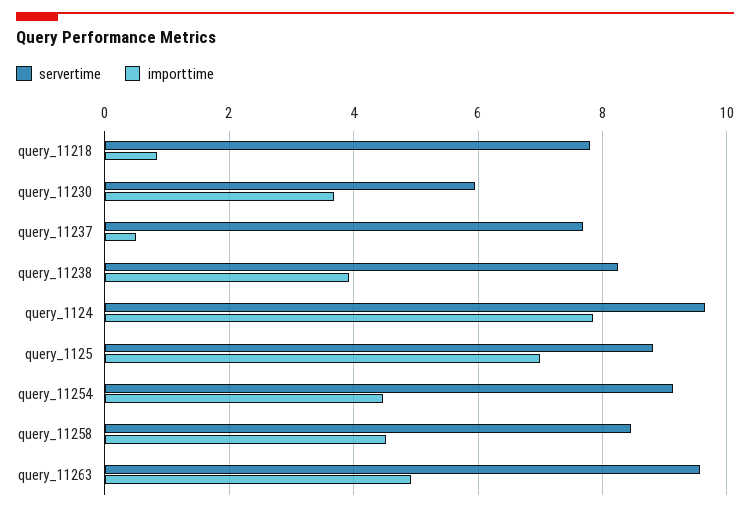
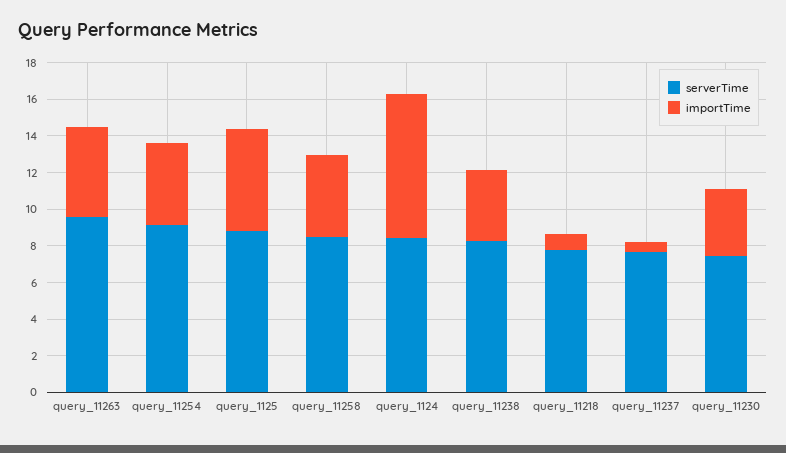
servertime, query_11230: 6 -> 7.5
servertime, query_1124: 9.6 -> 8.5
importtime, query_1125: 7 -> 5.5

